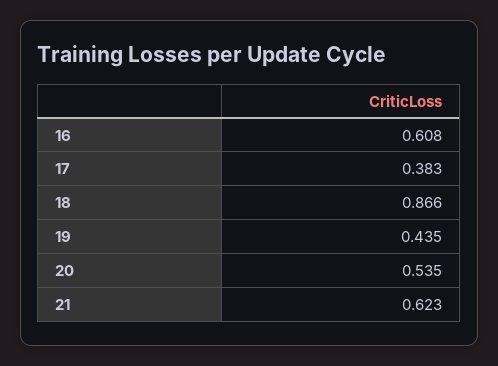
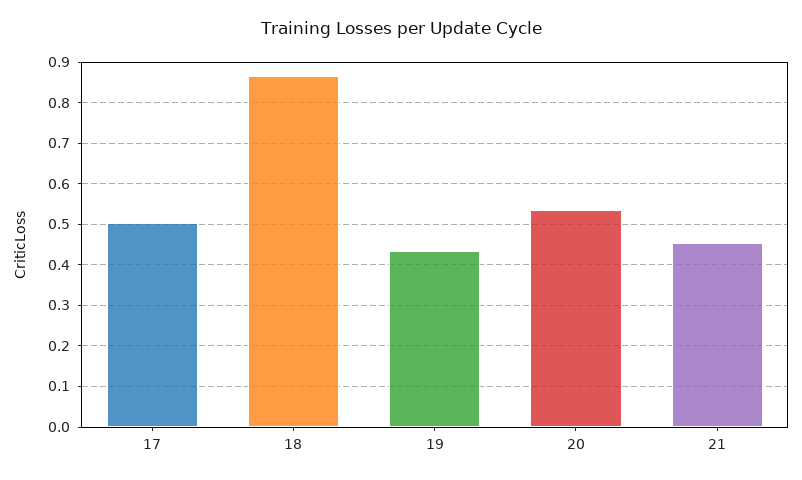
16: 0.608 -> none
17: 0.383 -> 0.5
21: 0.623 -> 0.46

